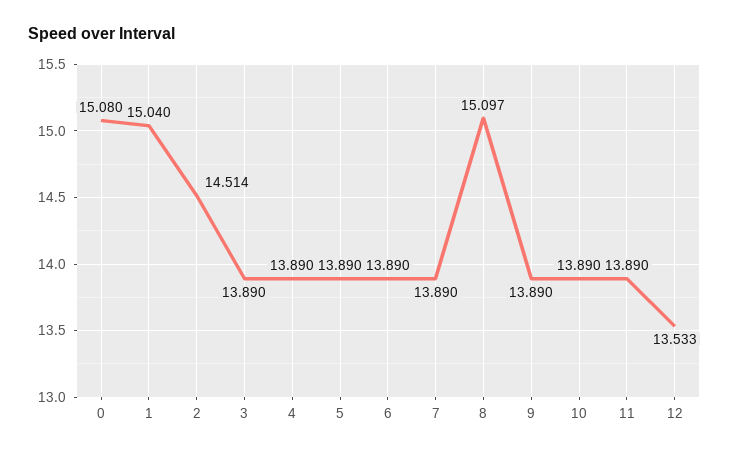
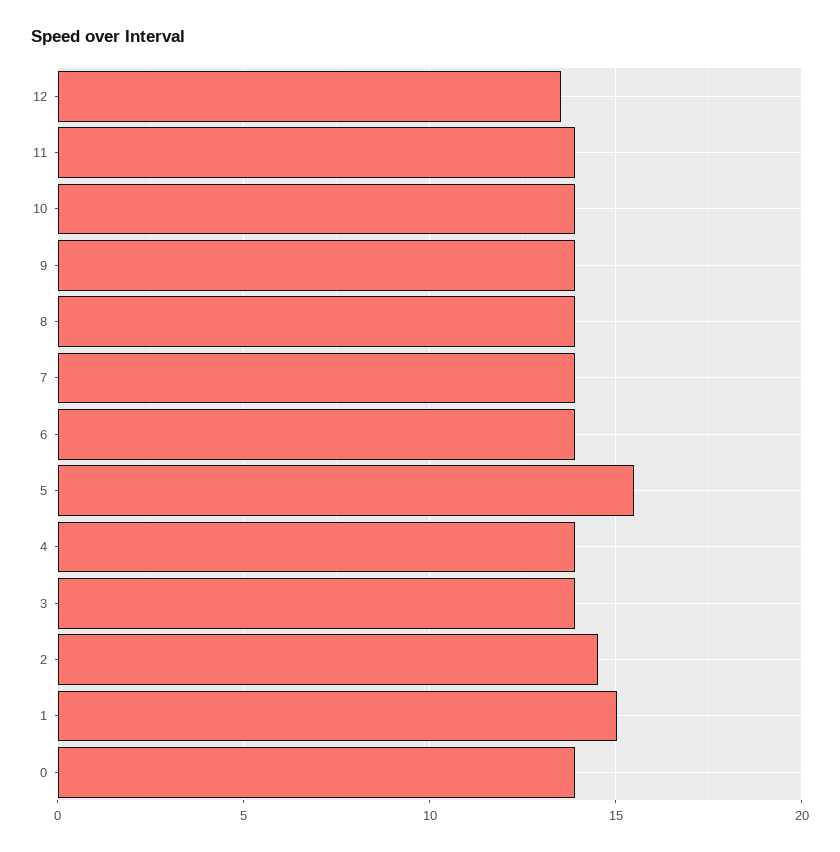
0: 15.08 -> 14
5: 13.89 -> 15.5
8: 15.097 -> 14

